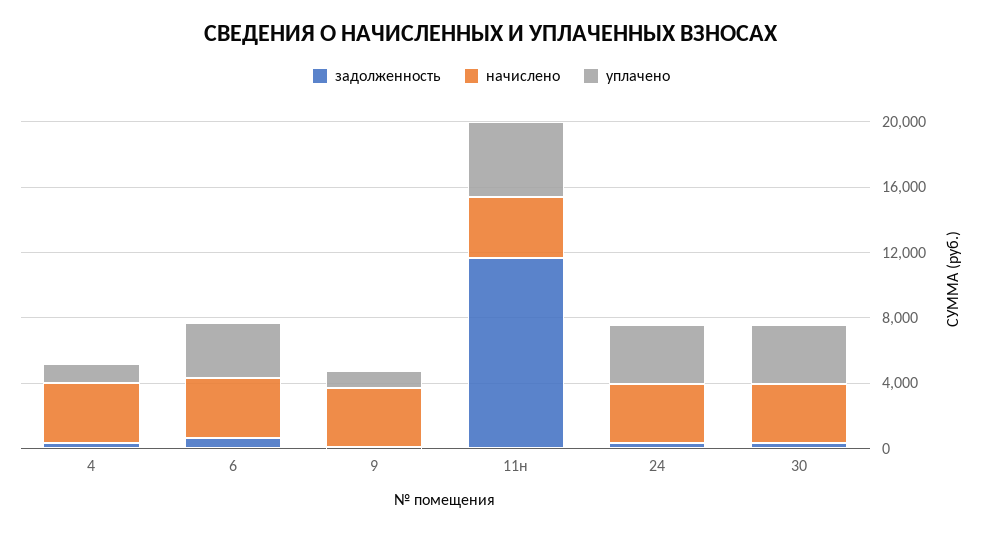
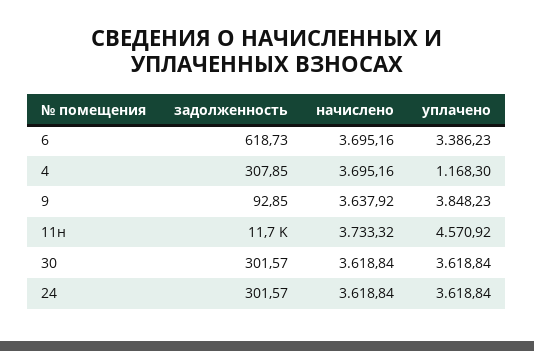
уплачено, 9: 1000 -> 3848.23

